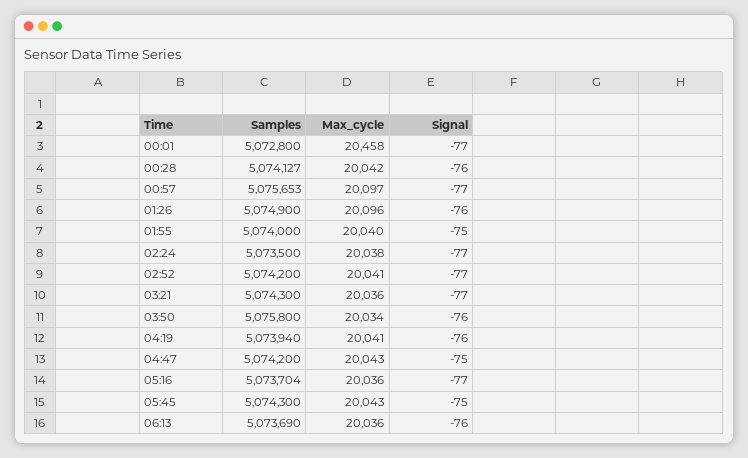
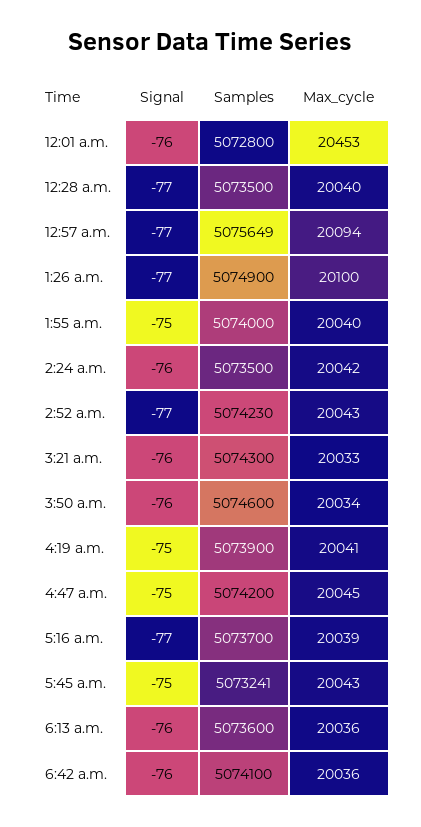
Max_cycle, 00:01: 20458 -> 20453
Signal, 00:01: -77 -> -76
Samples, 00:28: 5074127 -> 5073500
Max_cycle, 00:28: 20042 -> 20040
Signal, 00:28: -76 -> -77
Samples, 00:57: 5075653 -> 5075649
Max_cycle, 00:57: 20097 -> 20094
Max_cycle, 01:26: 20096 -> 20100
Signal, 01:26: -76 -> -77
Max_cycle, 02:24: 20038 -> 20042
Signal, 02:24: -77 -> -76
Samples, 02:52: 5074200 -> 5074230
Max_cycle, 02:52: 20041 -> 20043
Max_cycle, 03:21: 20036 -> 20033
Signal, 03:21: -77 -> -76
Samples, 03:50: 5075800 -> 5074600
Samples, 04:19: 5073940 -> 5073900
Signal, 04:19: -76 -> -75
Max_cycle, 04:47: 20043 -> 20045
Samples, 05:16: 5073704 -> 5073700
Max_cycle, 05:16: 20036 -> 20039
Samples, 05:45: 5074300 -> 5073241
Samples, 06:13: 5073690 -> 5073600
Signal, 6:42 a.m.: none -> -76
Samples, 6:42 a.m.: none -> 5074100
Max_cycle, 6:42 a.m.: none -> 20036

